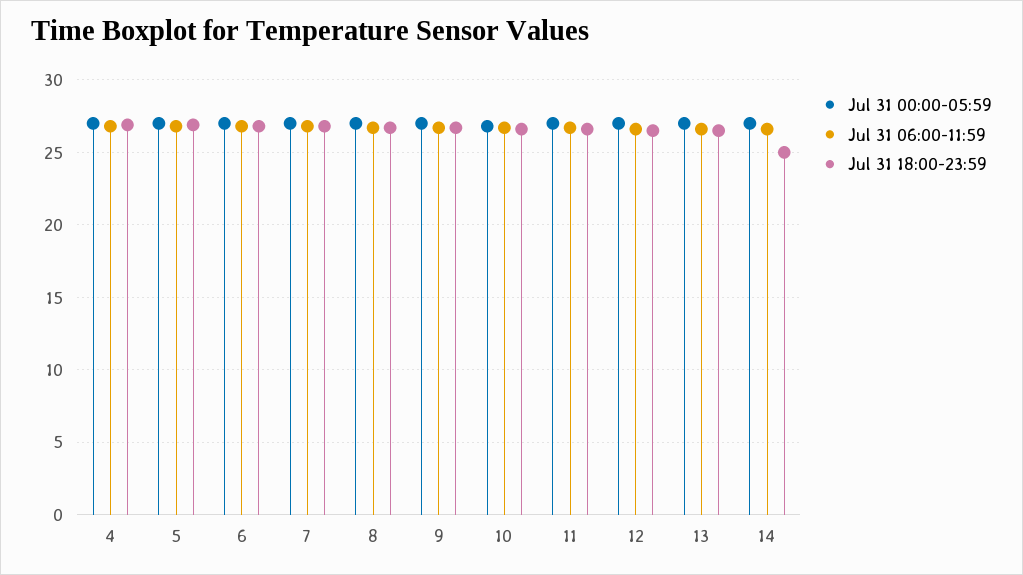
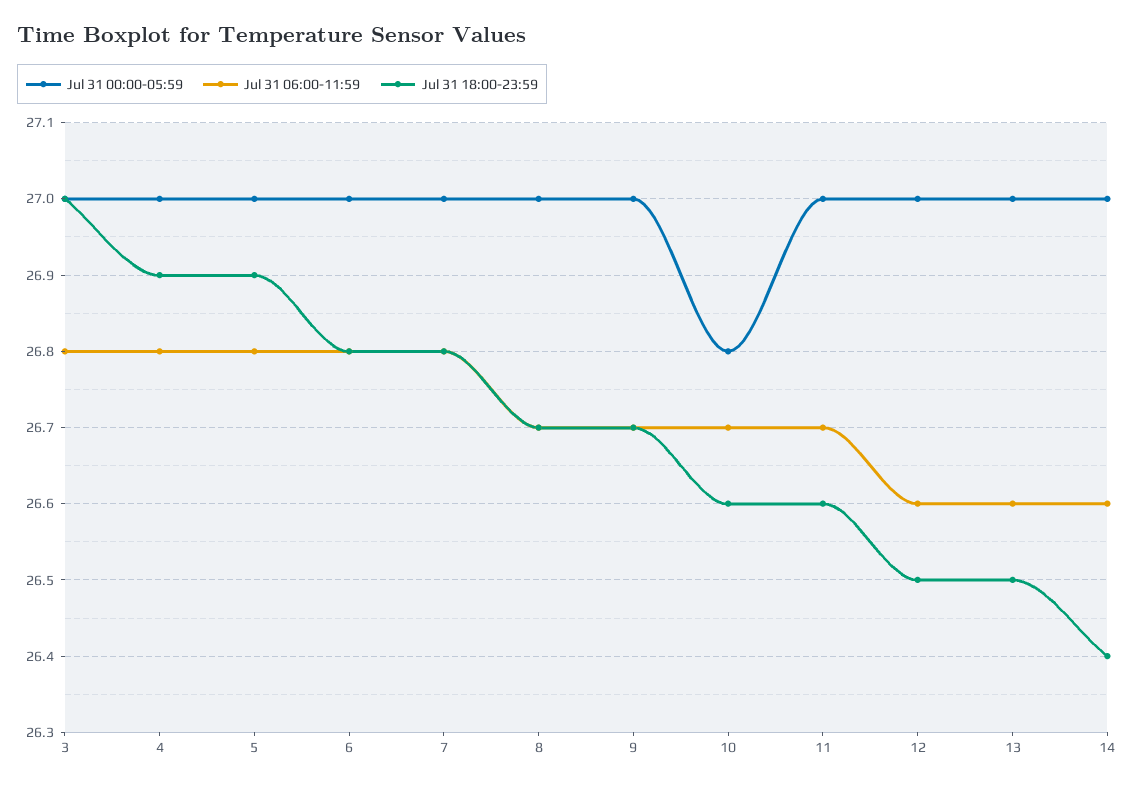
Jul 31 18:00-23:59, 14: 25 -> 26.4
Jul 31 00:00-05:59, 3: none -> 27
Jul 31 06:00-11:59, 3: none -> 26.8
Jul 31 18:00-23:59, 3: none -> 27

